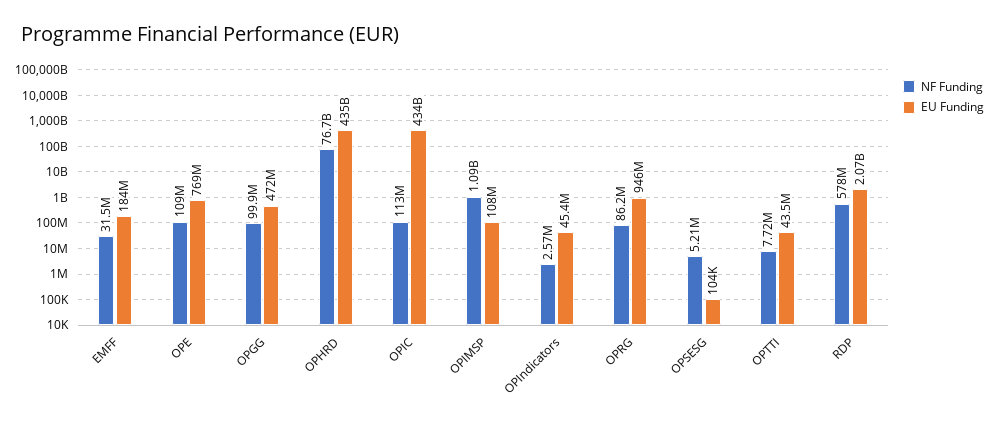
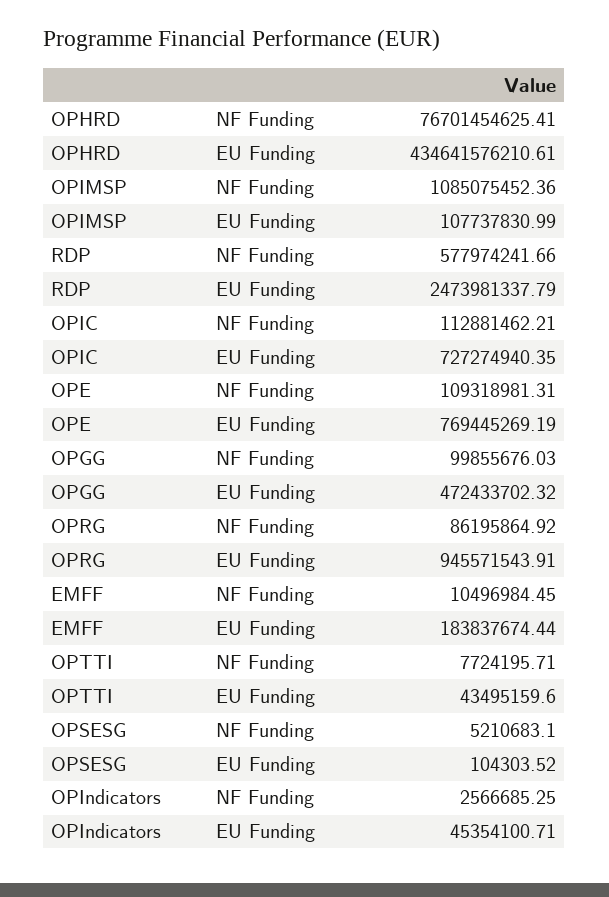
NF Funding, EMFF: 31500000 -> 10496984.45
EU Funding, OPIC: 434000000000 -> 727274940.35
EU Funding, RDP: 2070000000 -> 2473981337.79

